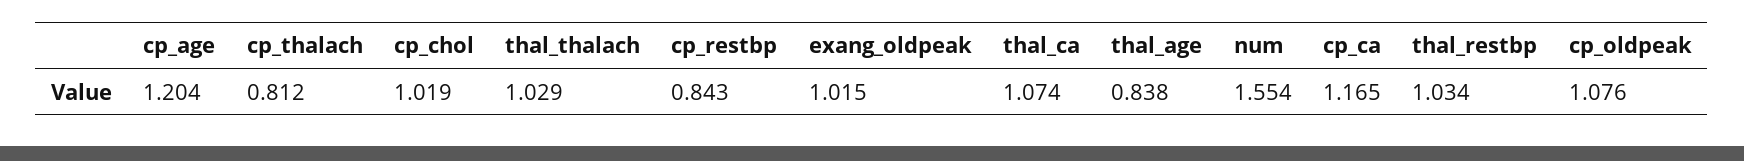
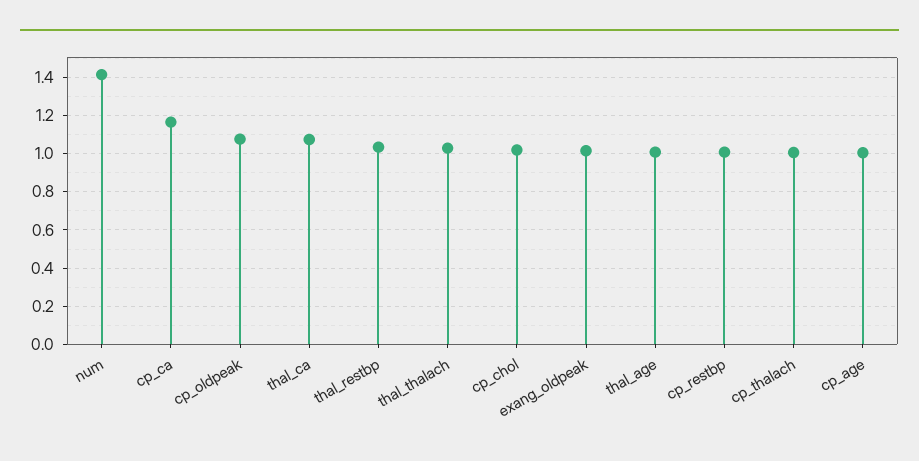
cp_age: 1.204 -> 1
cp_thalach: 0.812 -> 1
cp_restbp: 0.843 -> 1
thal_age: 0.838 -> 1
num: 1.554 -> 1.4

